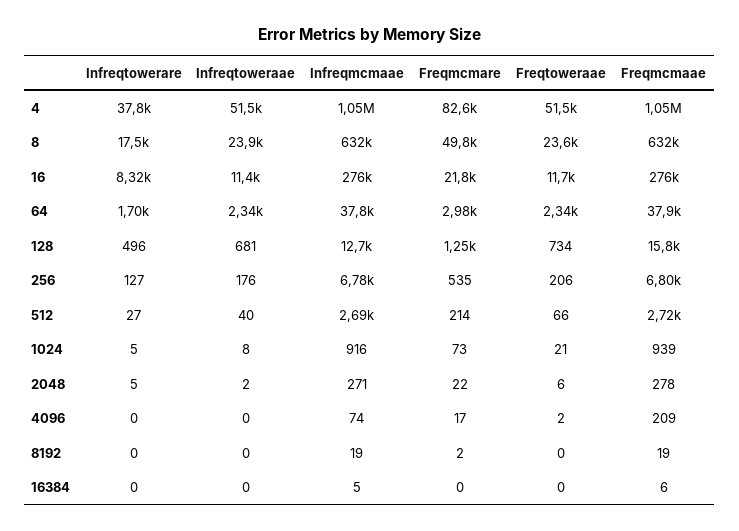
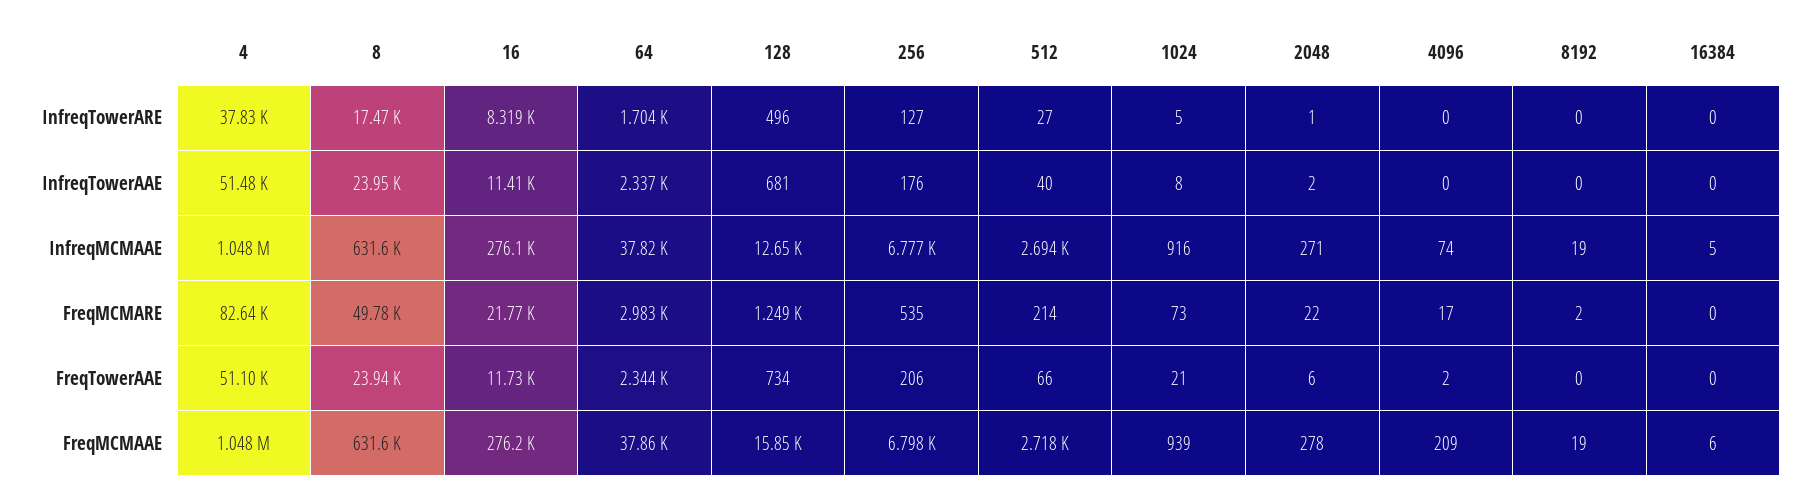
Freqtoweraae, 4: 51500 -> 51100
Freqtoweraae, 8: 23600 -> 23940
Infreqtowerare, 2048: 5 -> 1

